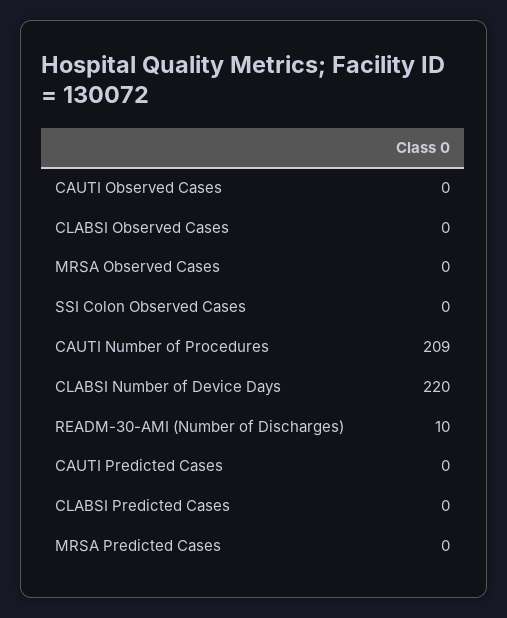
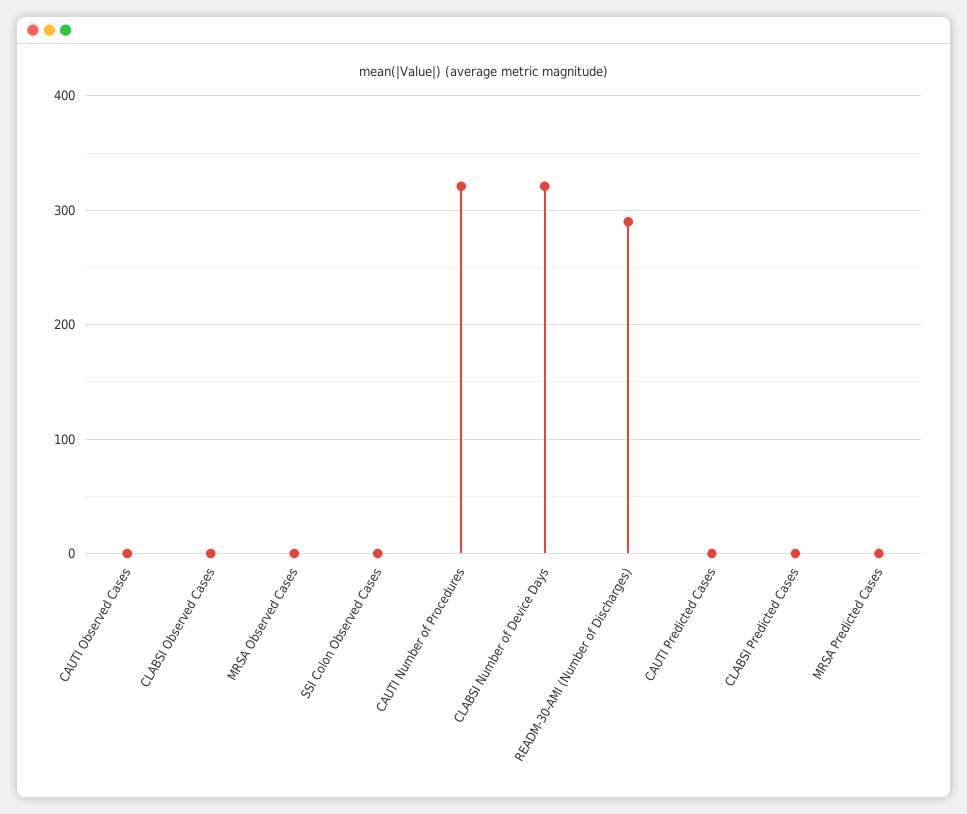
CAUTI Number of Procedures: 209 -> 320
CLABSI Number of Device Days: 220 -> 320
READM-30-AMI (Number of Discharges): 10 -> 290

